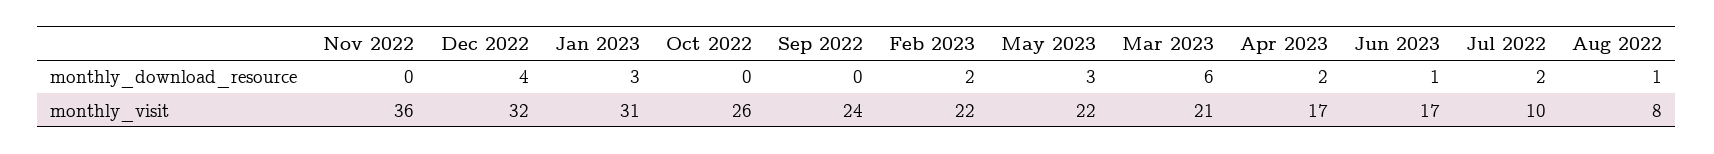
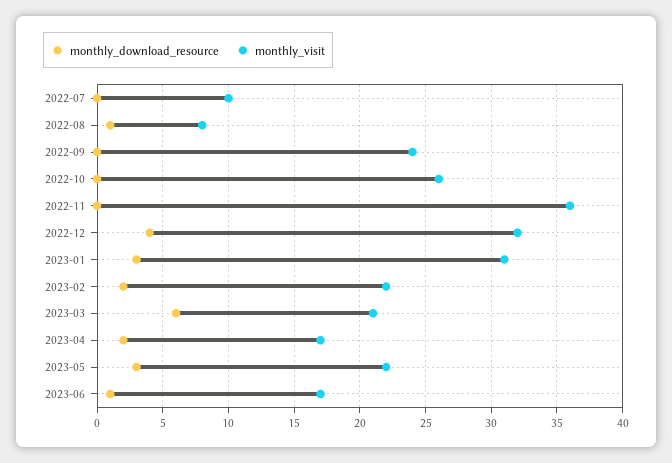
monthly_download_resource, Jul 2022: 2 -> 0

